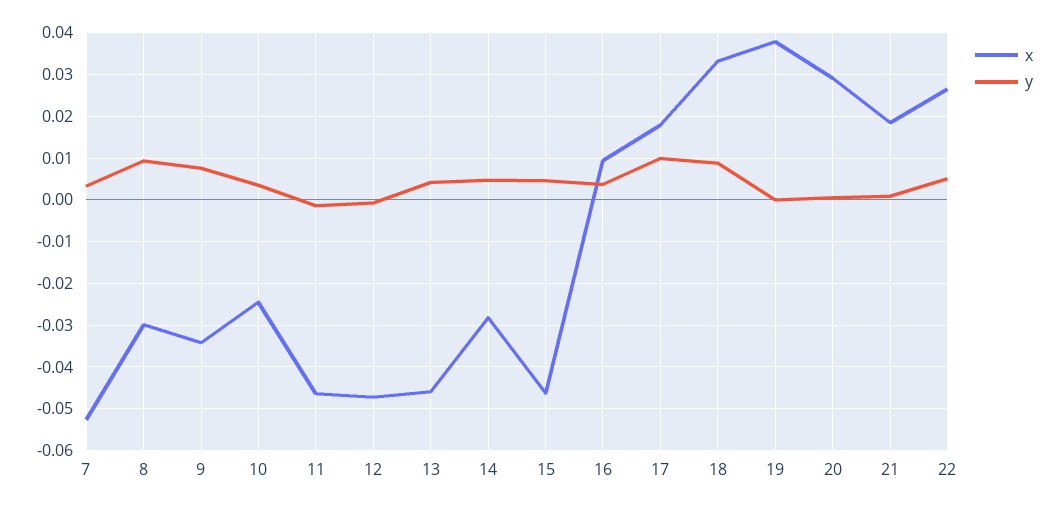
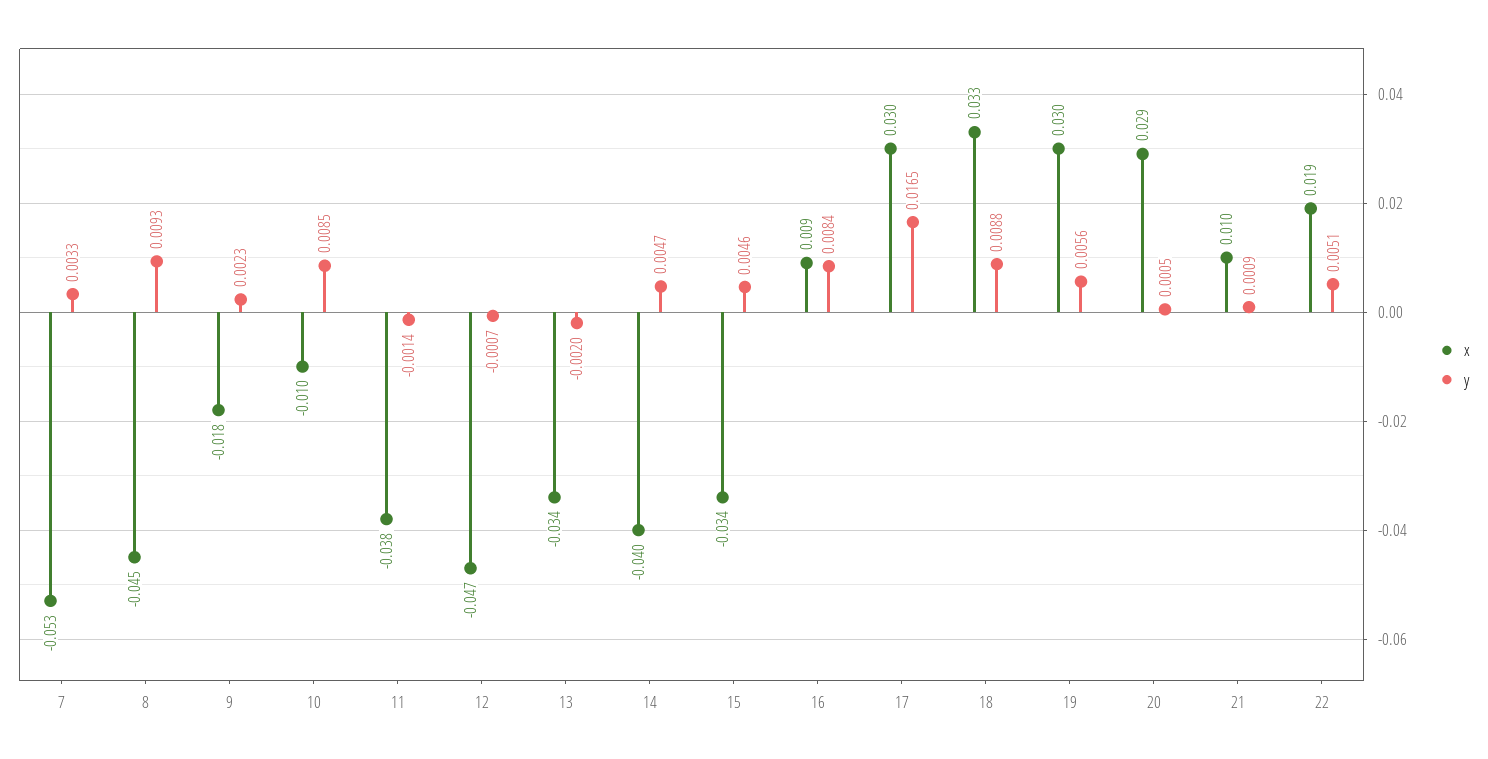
x, 8: -0.03 -> -0.045
x, 9: -0.034 -> -0.018
y, 9: 0.008 -> 0.0023
x, 10: -0.024 -> -0.01
y, 10: 0.004 -> 0.0085
x, 11: -0.046 -> -0.038
x, 13: -0.046 -> -0.034
y, 13: 0.004 -> -0.002
x, 14: -0.028 -> -0.04
x, 15: -0.046 -> -0.034
y, 16: 0.004 -> 0.0084
x, 17: 0.018 -> 0.03
y, 17: 0.01 -> 0.0165
x, 19: 0.038 -> 0.03
y, 19: 0 -> 0.0056
x, 21: 0.018 -> 0.01
x, 22: 0.026 -> 0.019

